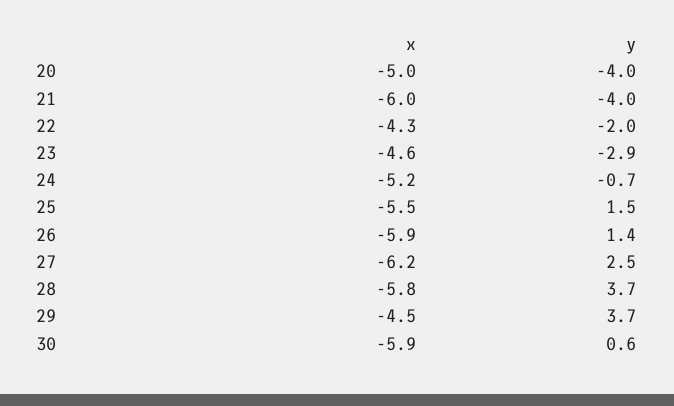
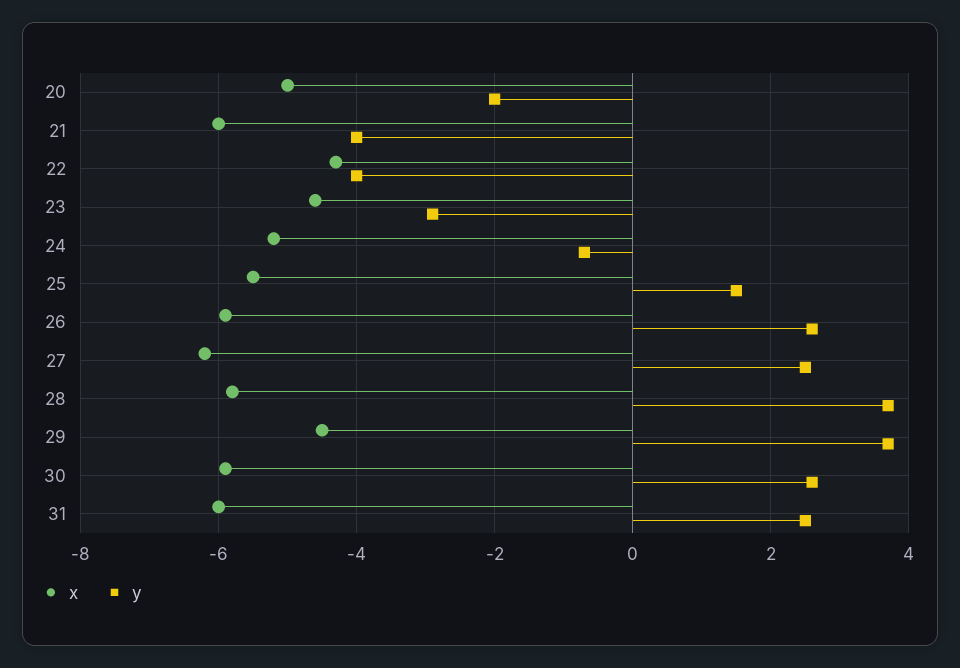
y, 20: -4 -> -2
y, 22: -2 -> -4
y, 26: 1.4 -> 2.5
y, 30: 0.6 -> 2.5
x, 31: none -> -6
y, 31: none -> 2.5

